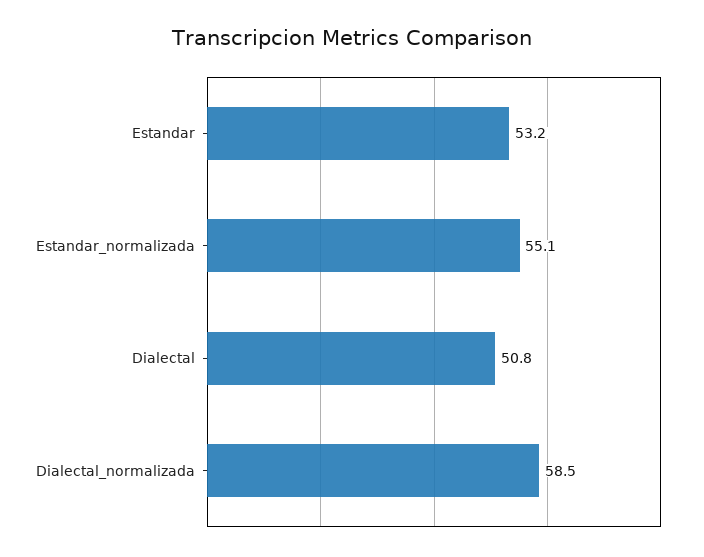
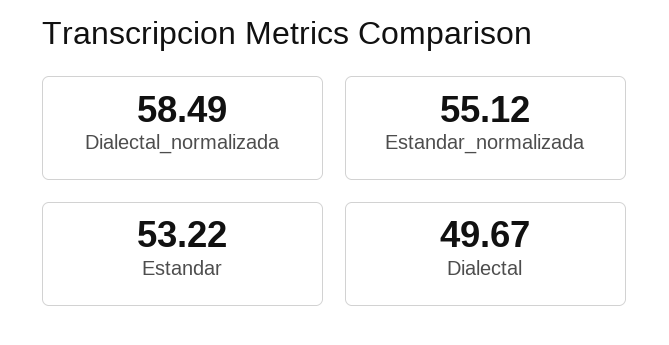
Dialectal: 50.8 -> 49.67

